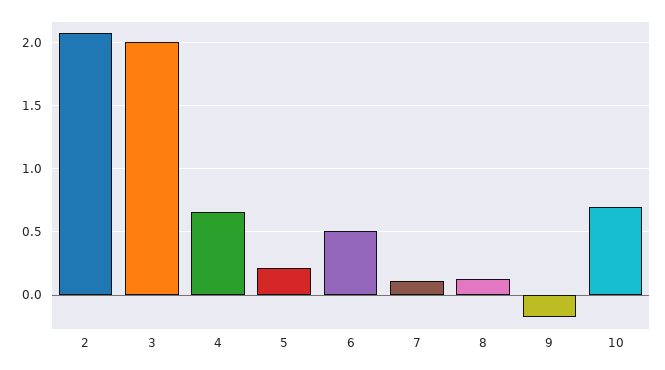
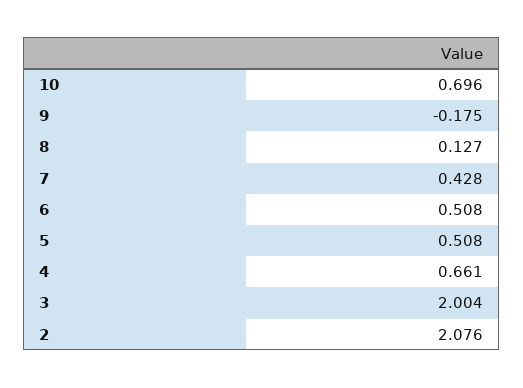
5: 0.2 -> 0.508
7: 0.1 -> 0.428

